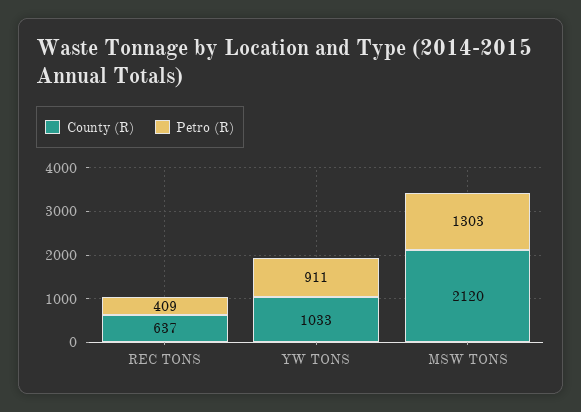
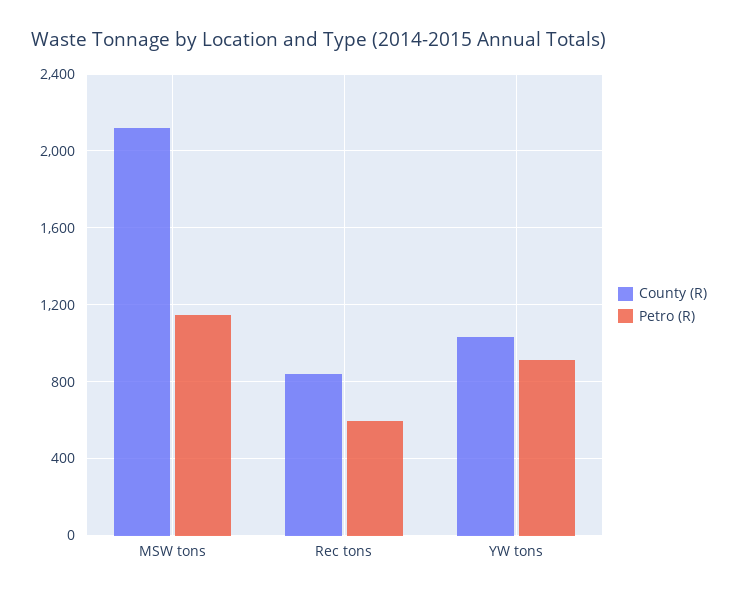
County (R), REC TONS: 637 -> 850
Petro (R), REC TONS: 409 -> 600
Petro (R), MSW TONS: 1303 -> 1150

